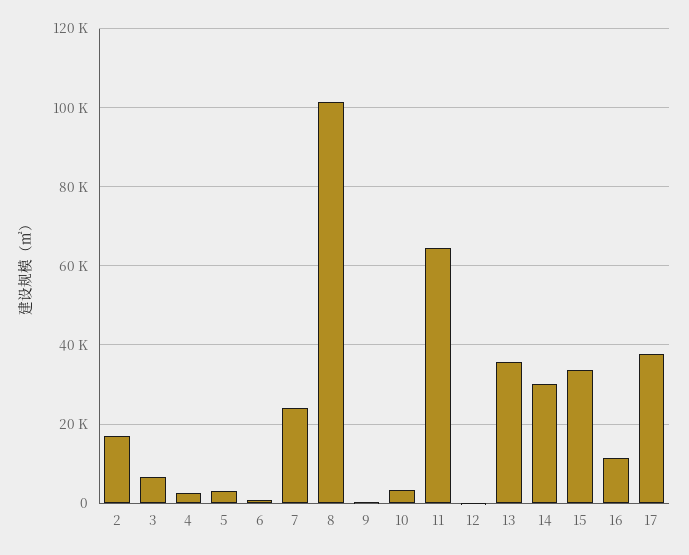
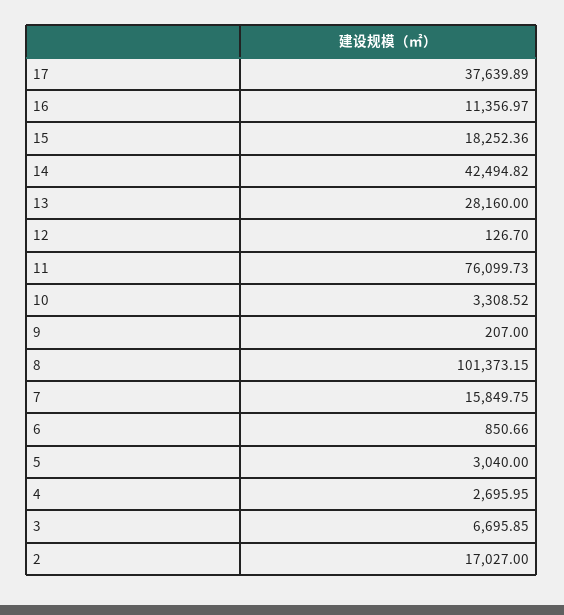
7: 24000 -> 15849.75
11: 64000 -> 76099.73
13: 36000 -> 28160
14: 30000 -> 42494.82
15: 34000 -> 18252.36

